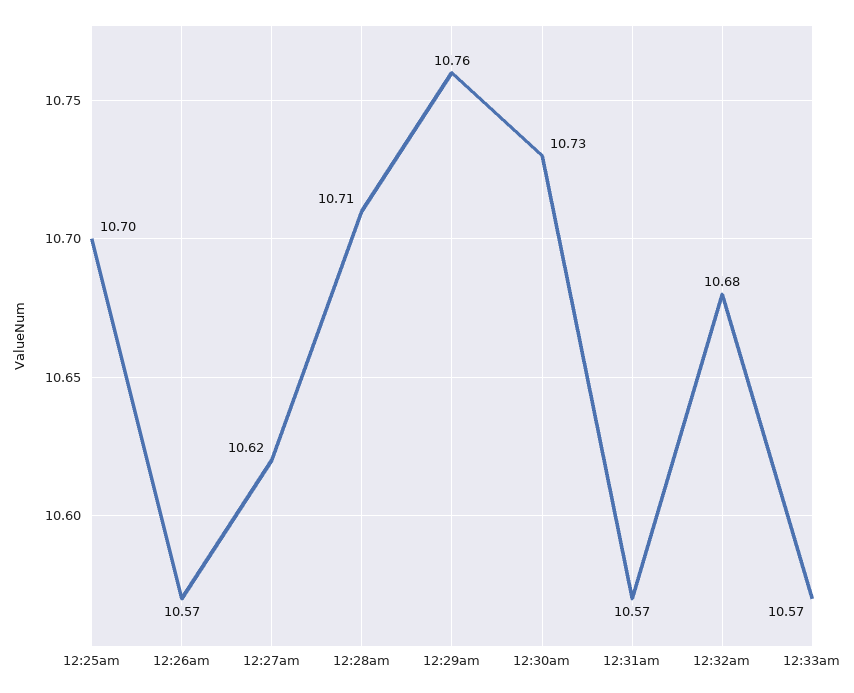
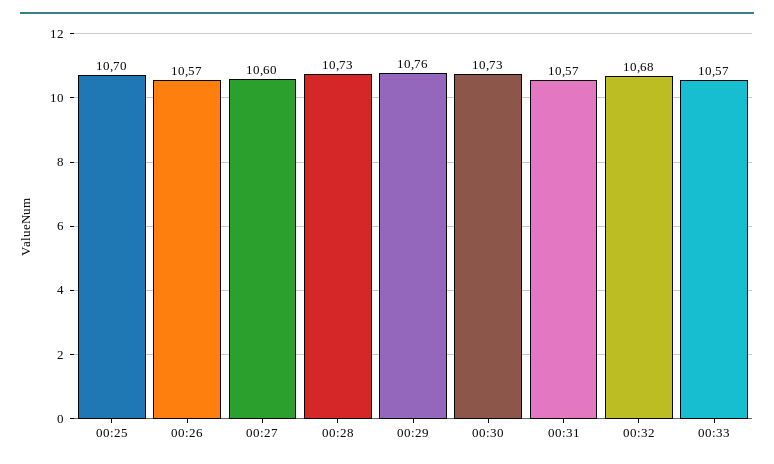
12:27am: 10.62 -> 10.6
12:28am: 10.71 -> 10.73

